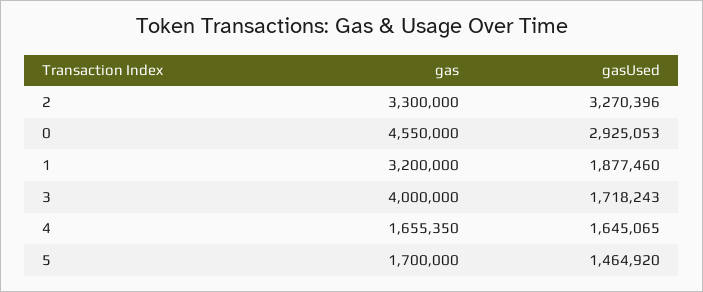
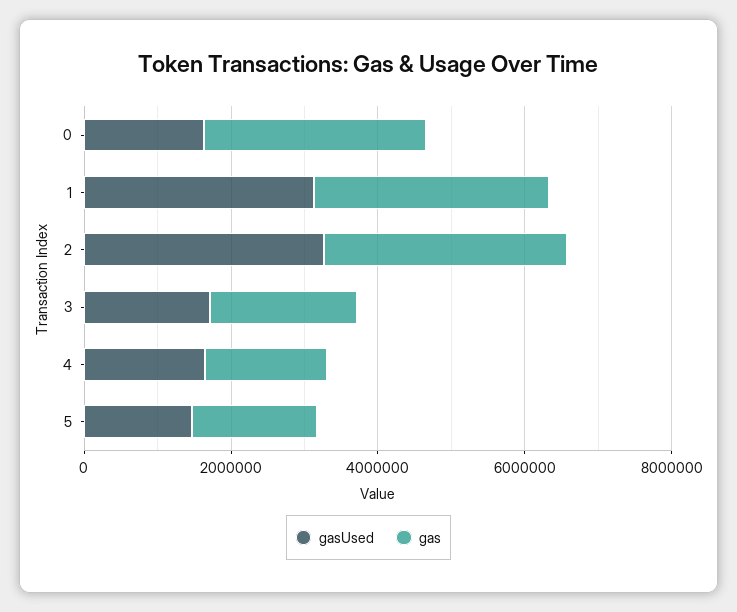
gas, 0: 4550000 -> 3000000
gasUsed, 0: 2925053 -> 1500000
gasUsed, 1: 1877460 -> 3000000
gas, 3: 4000000 -> 2000000

